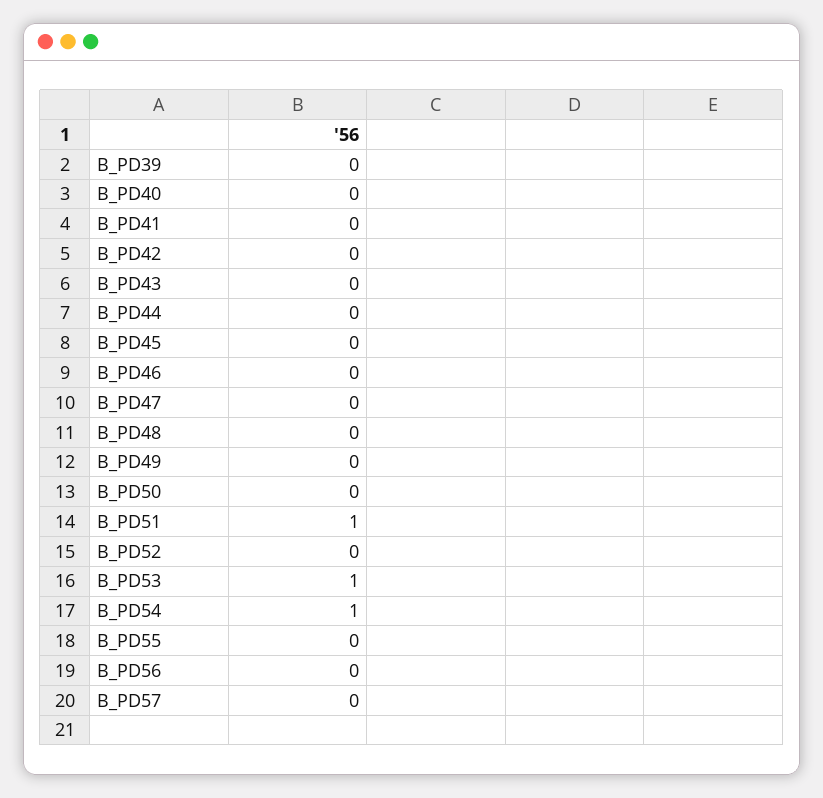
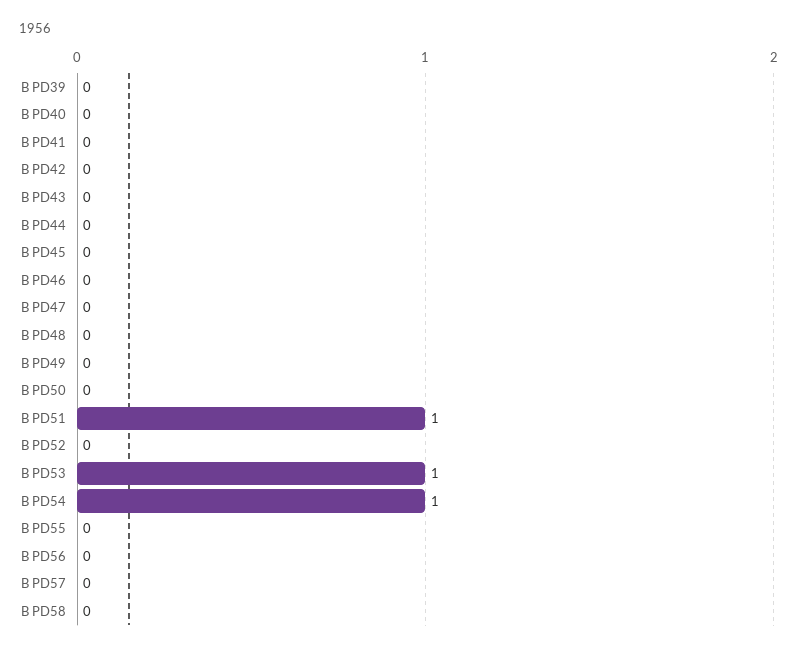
B PD58: none -> 0

